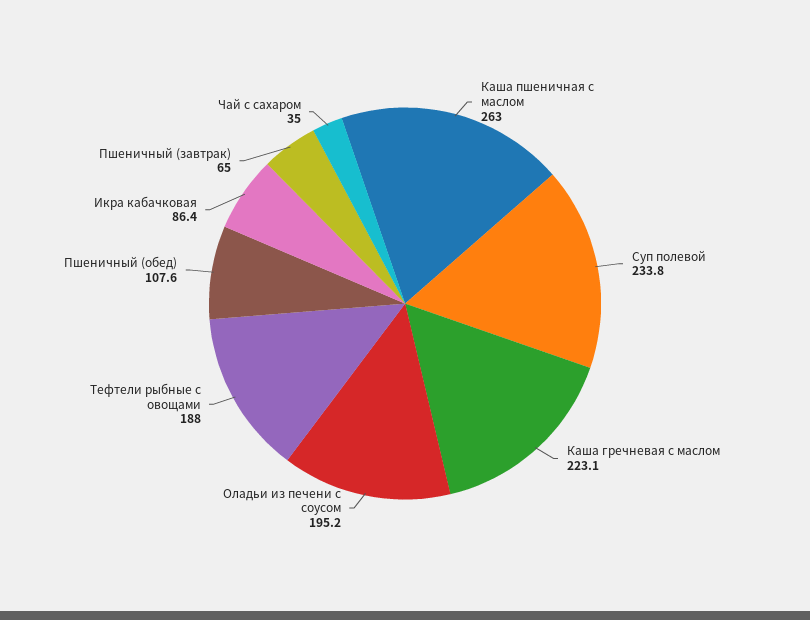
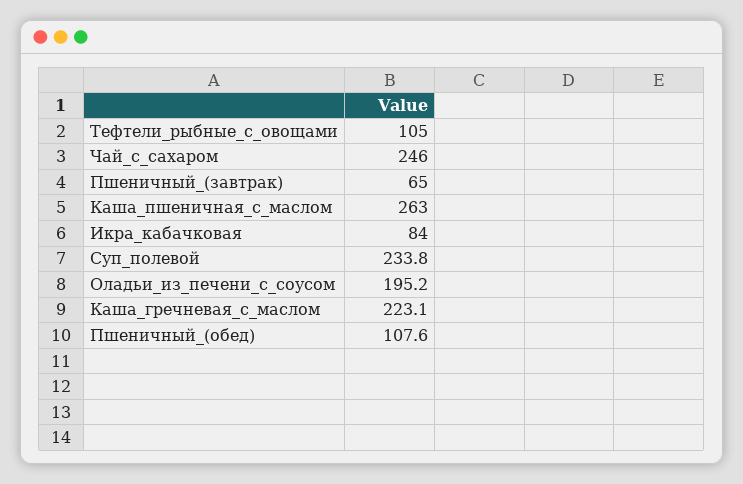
Тефтели рыбные с овощами: 188 -> 105
Икра кабачковая: 86.4 -> 84
Чай с сахаром: 35 -> 246

